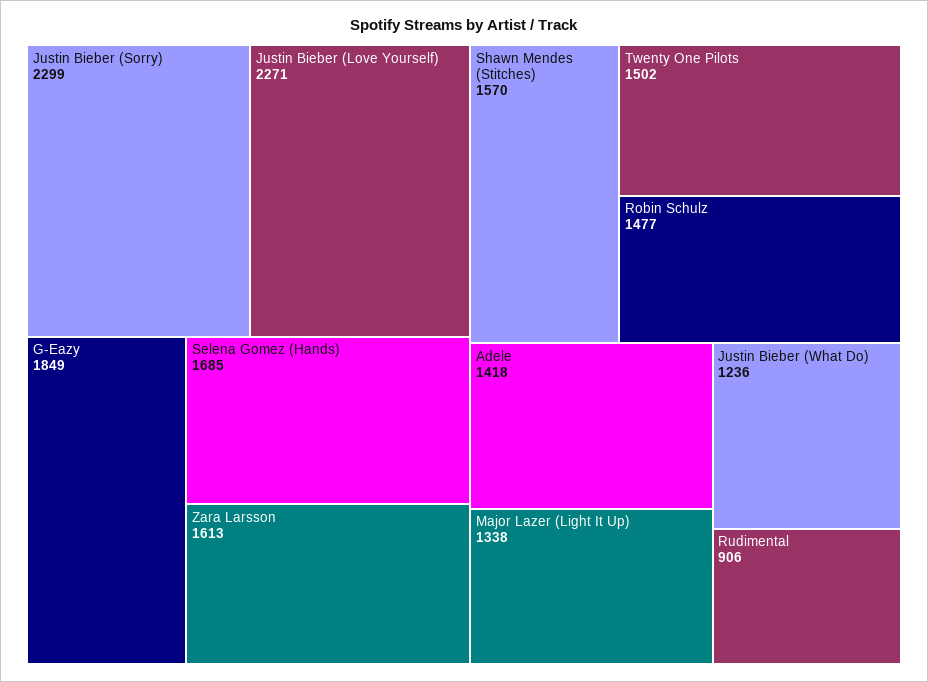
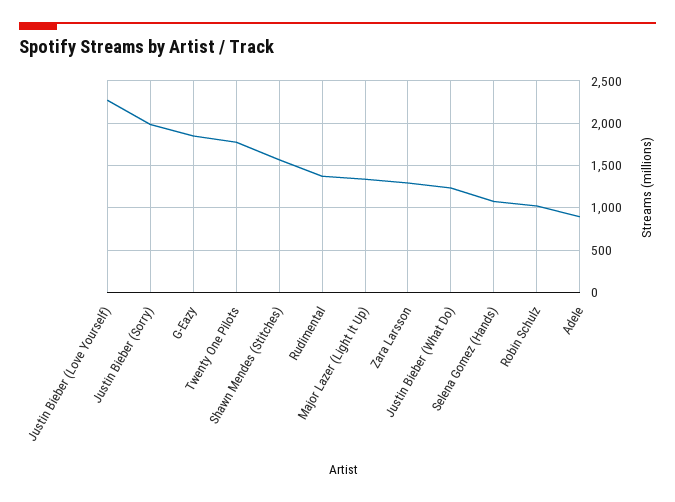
Justin Bieber (Sorry): 2299 -> 2000
Selena Gomez (Hands): 1685 -> 1100
Zara Larsson: 1613 -> 1300
Twenty One Pilots: 1502 -> 1800
Robin Schulz: 1477 -> 1000
Adele: 1418 -> 900
Rudimental: 906 -> 1400

